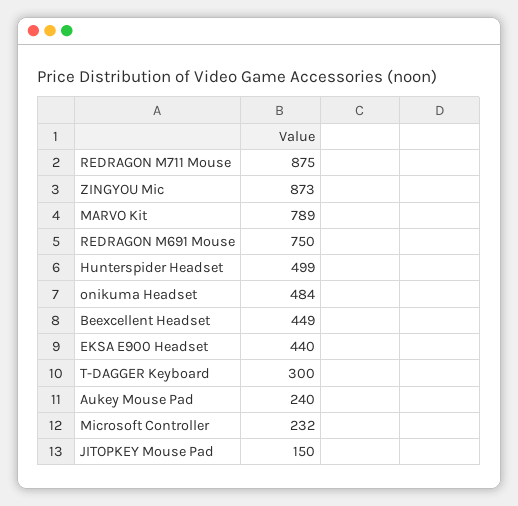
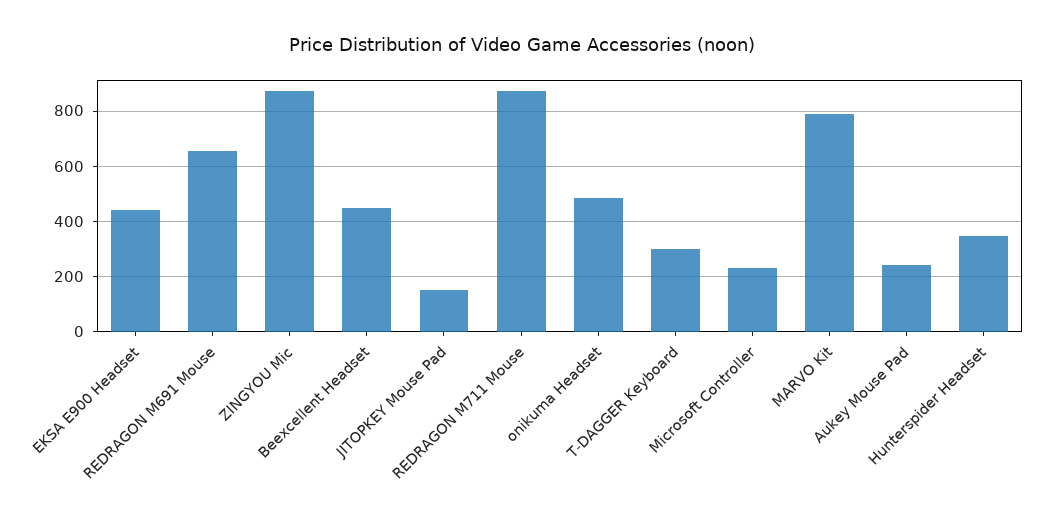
REDRAGON M691 Mouse: 750 -> 650
Hunterspider Headset: 499 -> 350

